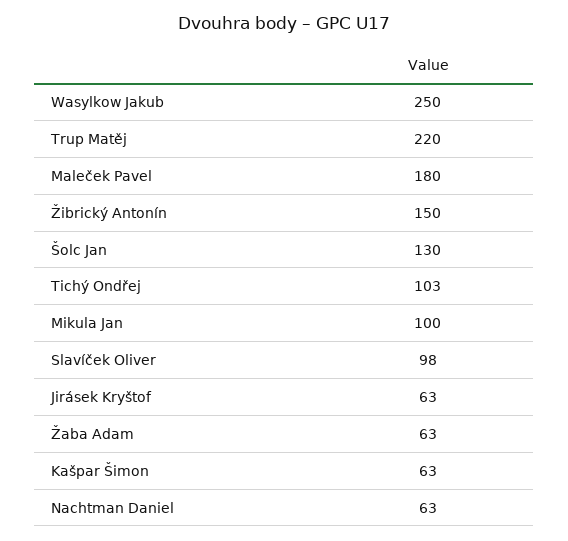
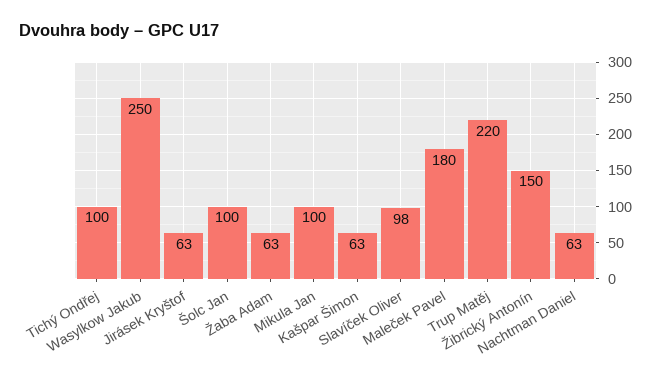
Šolc Jan: 130 -> 100
Tichý Ondřej: 103 -> 100

